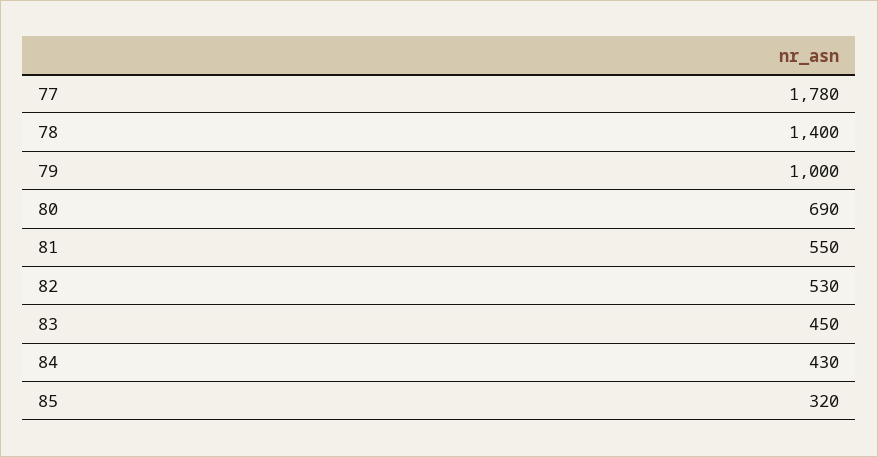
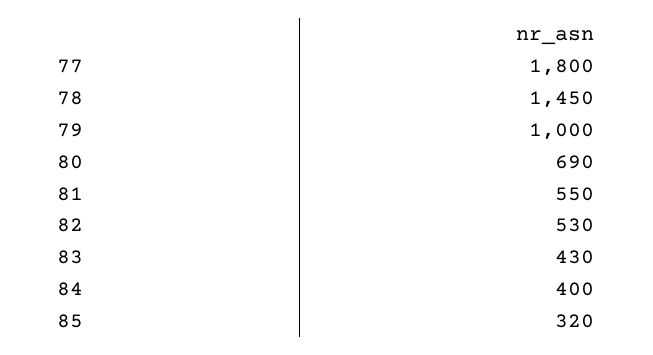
77: 1780 -> 1800
78: 1400 -> 1450
83: 450 -> 430
84: 430 -> 400

